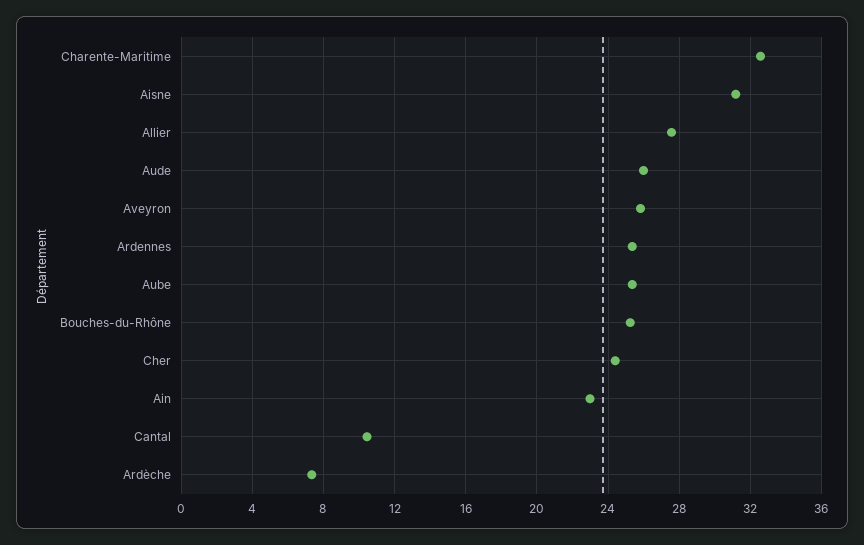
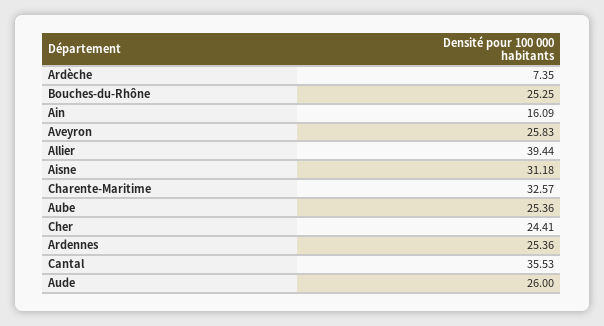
Allier: 27.5 -> 39.44
Ain: 23 -> 16.09
Cantal: 10.5 -> 35.53

